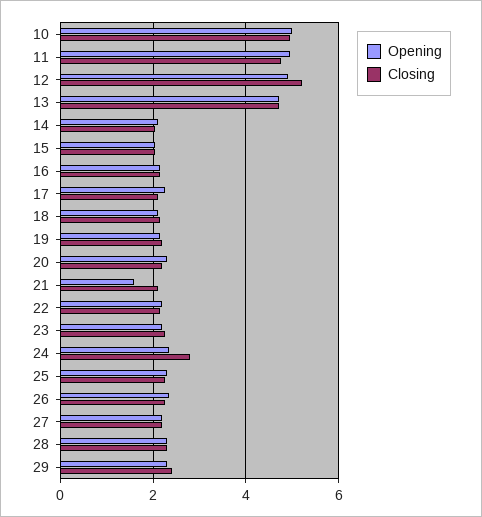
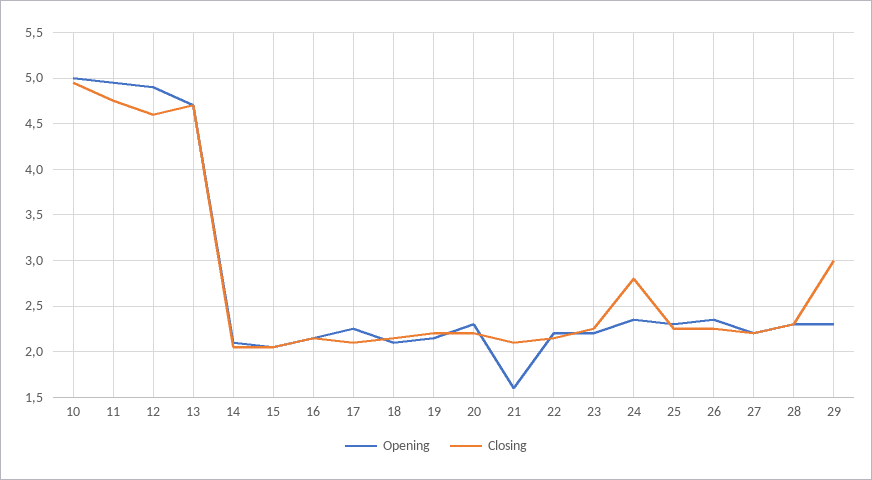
Closing, 12: 5.2 -> 4.6
Closing, 29: 2.4 -> 3

